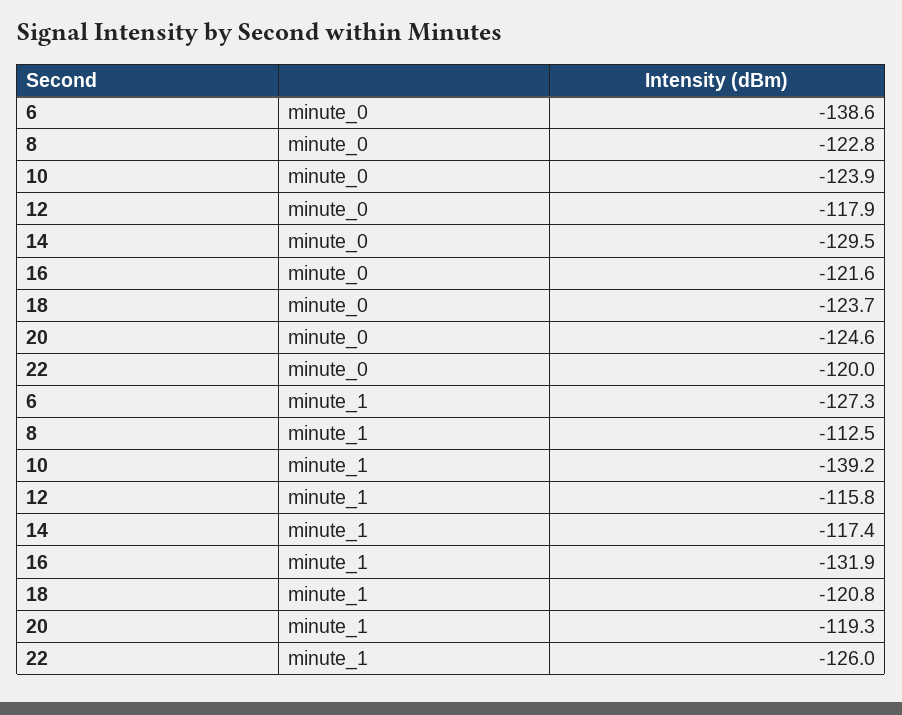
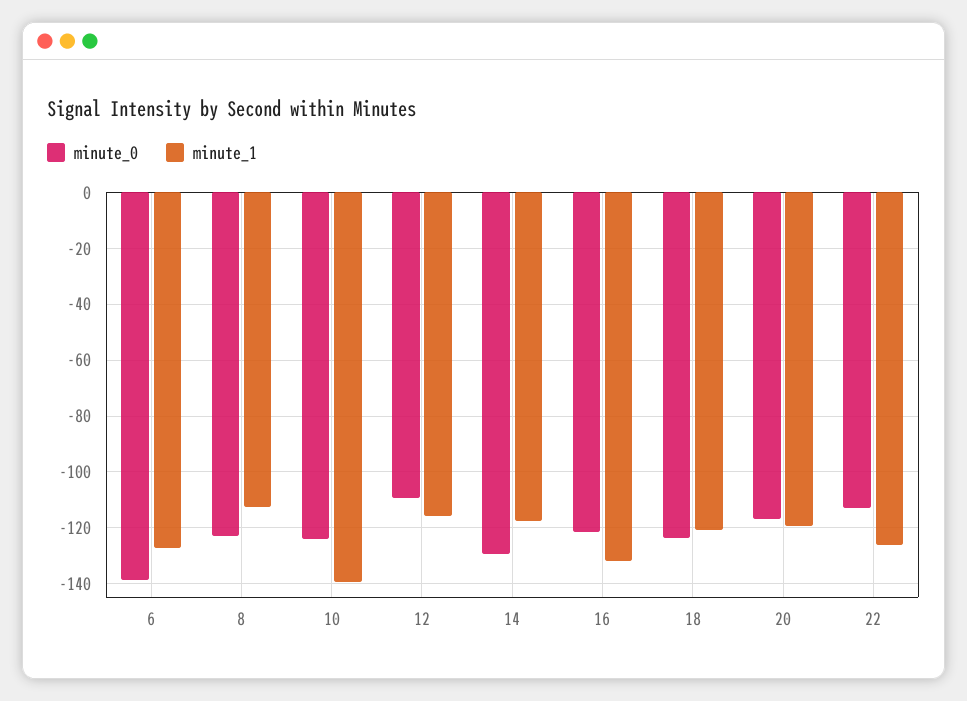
minute_0, 12: -117.9 -> -110
minute_0, 20: -124.6 -> -117.5
minute_0, 22: -120 -> -112.5

